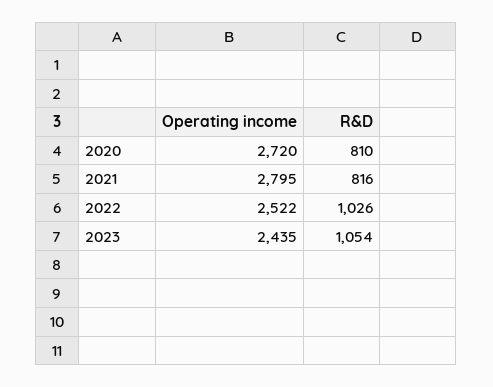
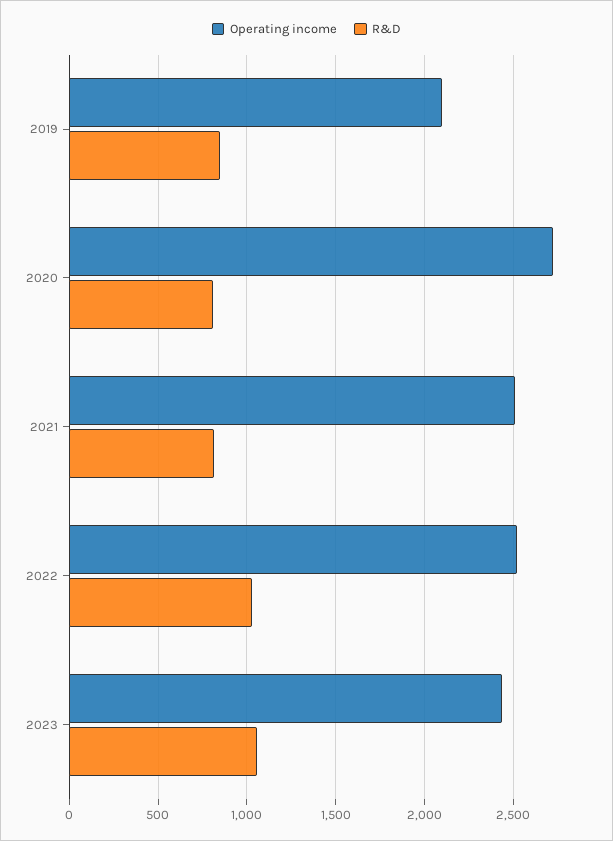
Operating income, 2021: 2795 -> 2500
Operating income, 2019: none -> 2100
R&D, 2019: none -> 850

